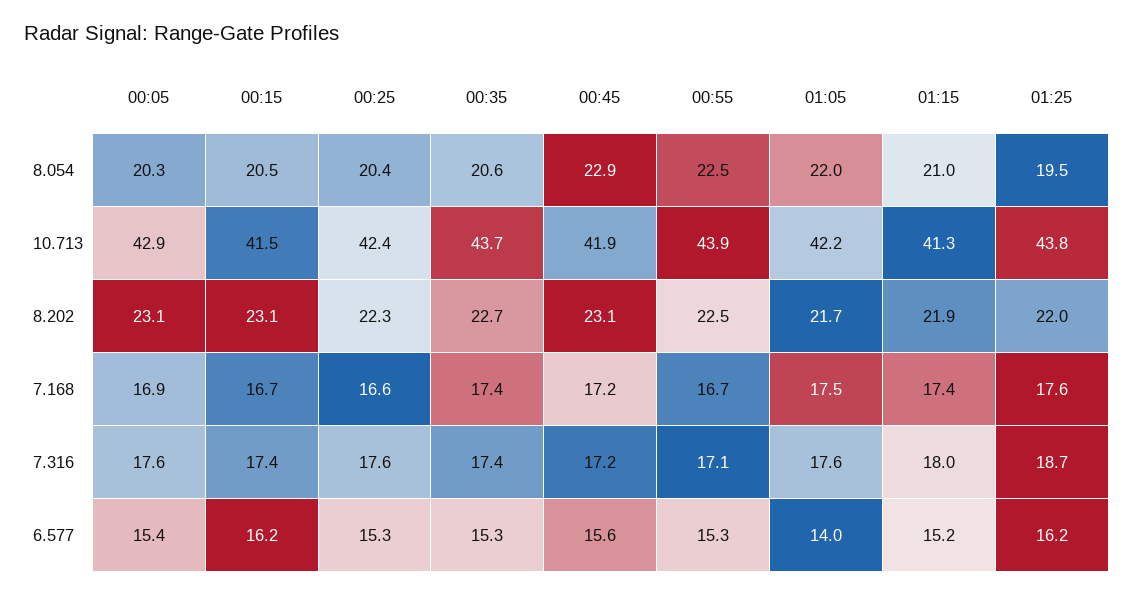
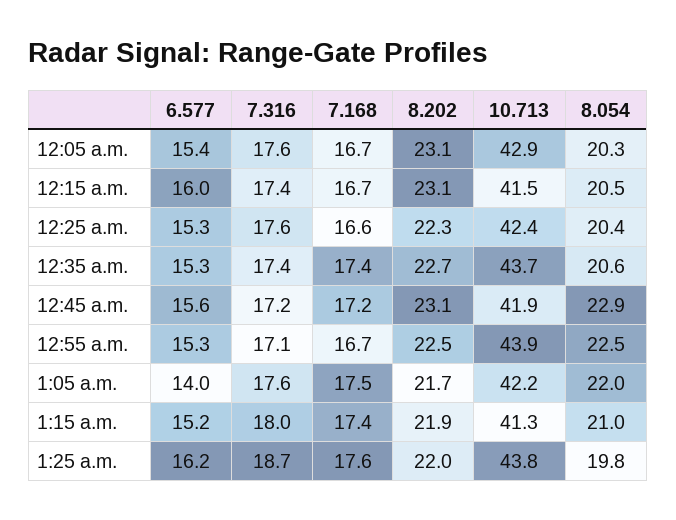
01:25, 8.054: 19.5 -> 19.8
00:05, 7.168: 16.9 -> 16.7
00:15, 6.577: 16.2 -> 16

